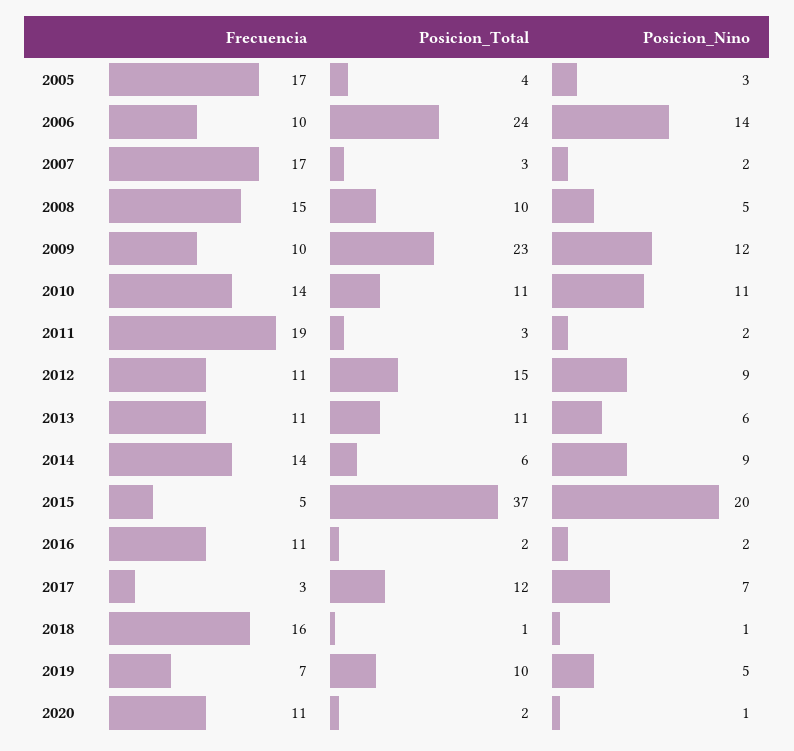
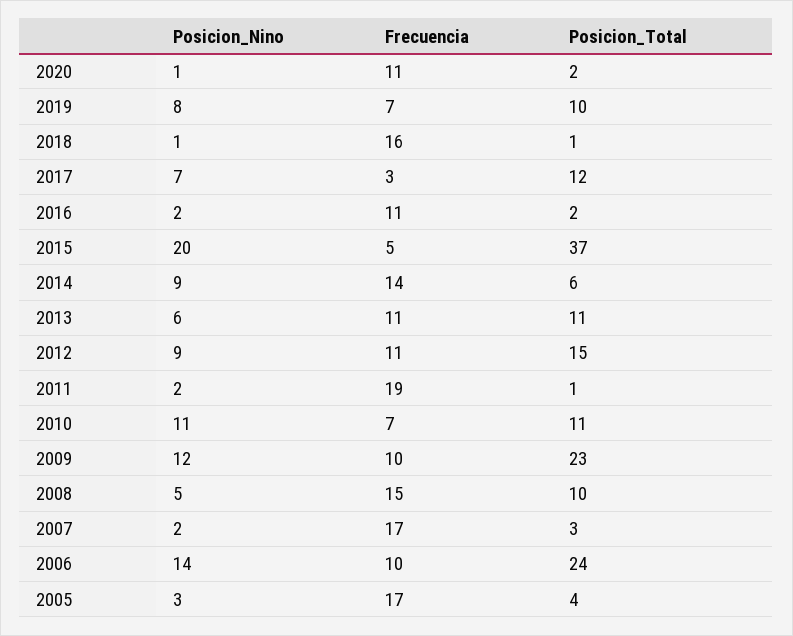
Frecuencia, 2010: 14 -> 7
Posicion_Total, 2011: 3 -> 1
Posicion_Nino, 2019: 5 -> 8

